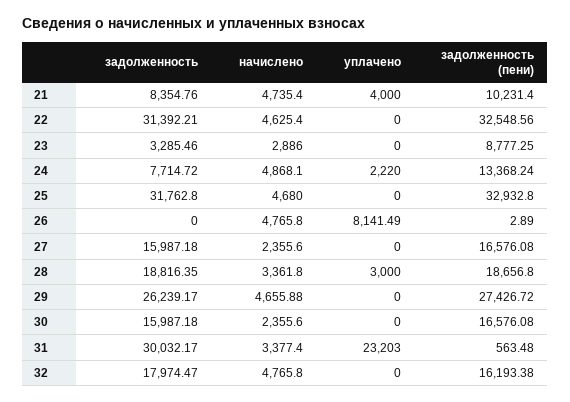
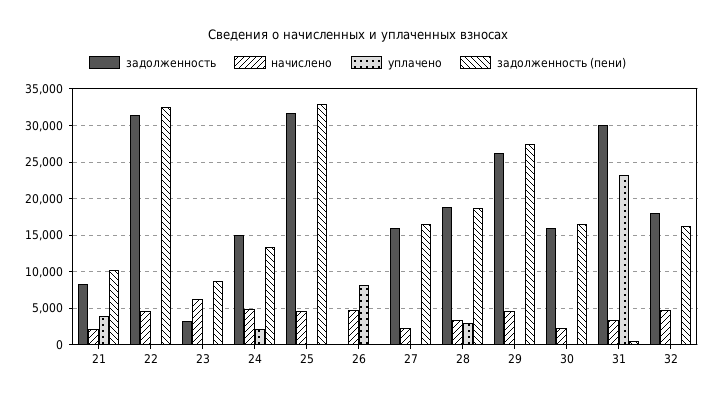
начислено, 21: 4735.4 -> 2000
начислено, 23: 2886 -> 6000
задолженность, 24: 7714.72 -> 15000

